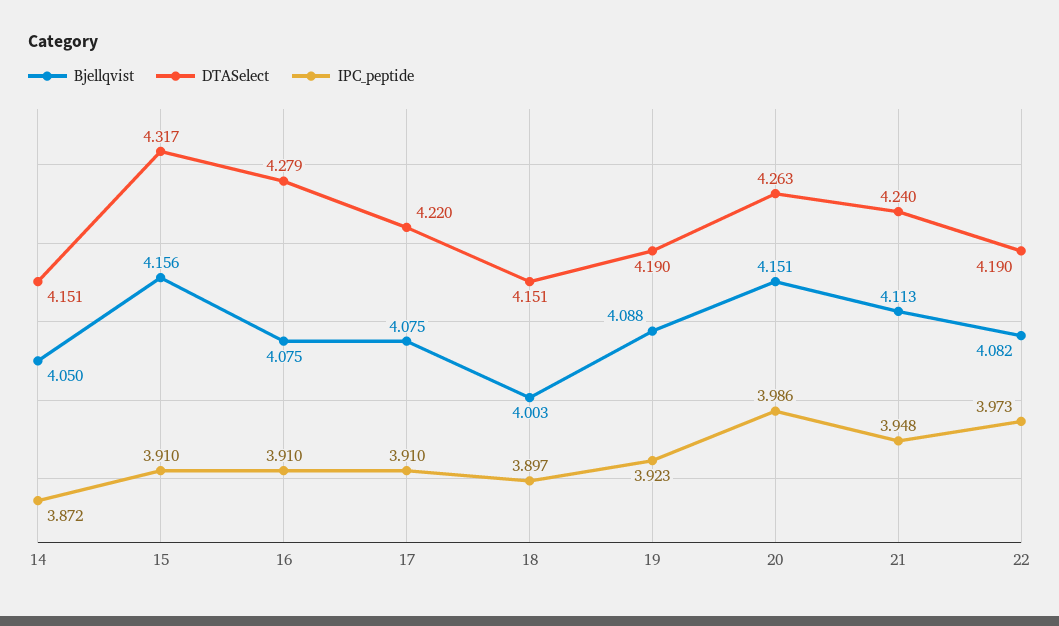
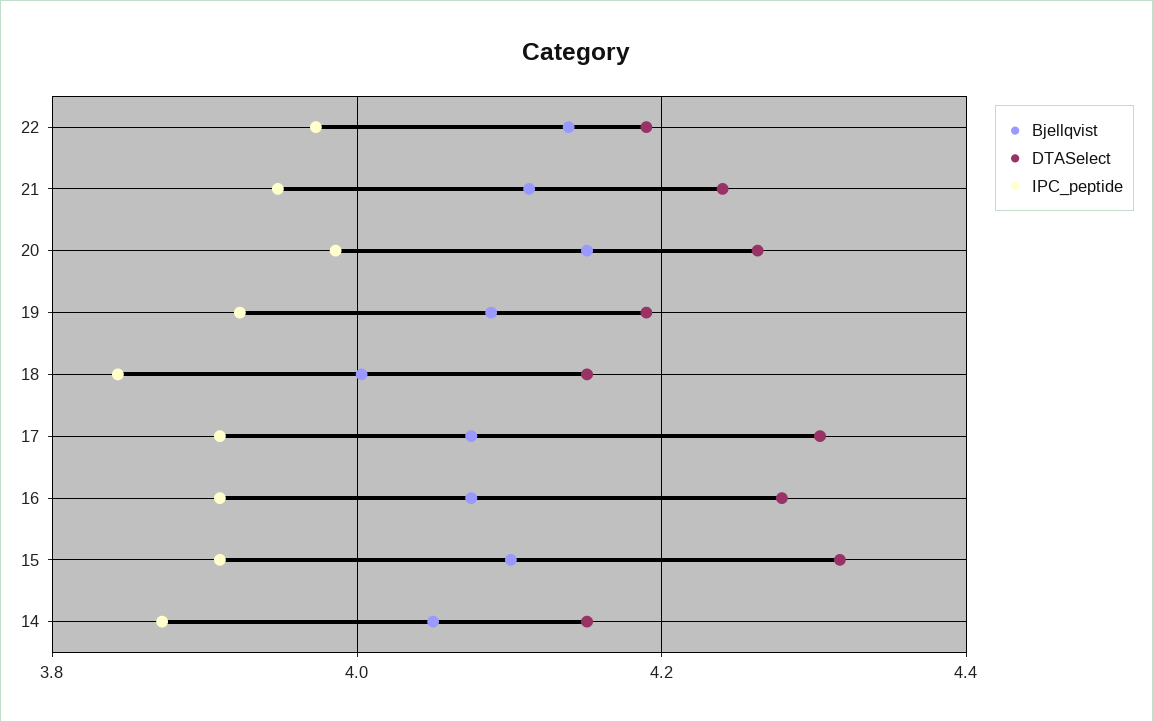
Bjellqvist, 15: 4.156 -> 4.1
DTASelect, 17: 4.22 -> 4.3
IPC_peptide, 18: 3.897 -> 3.84
Bjellqvist, 22: 4.082 -> 4.14

